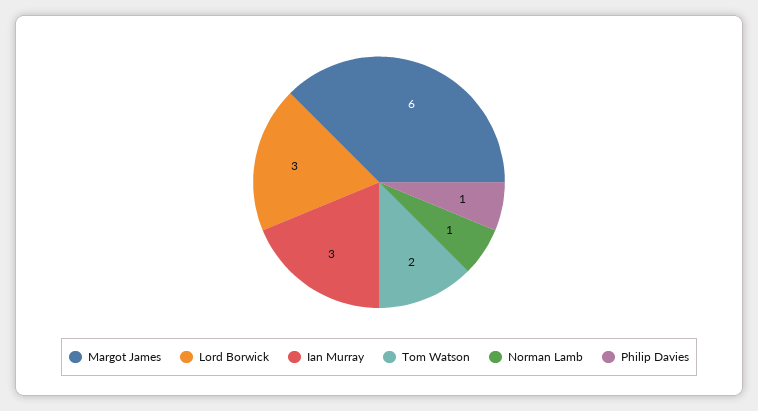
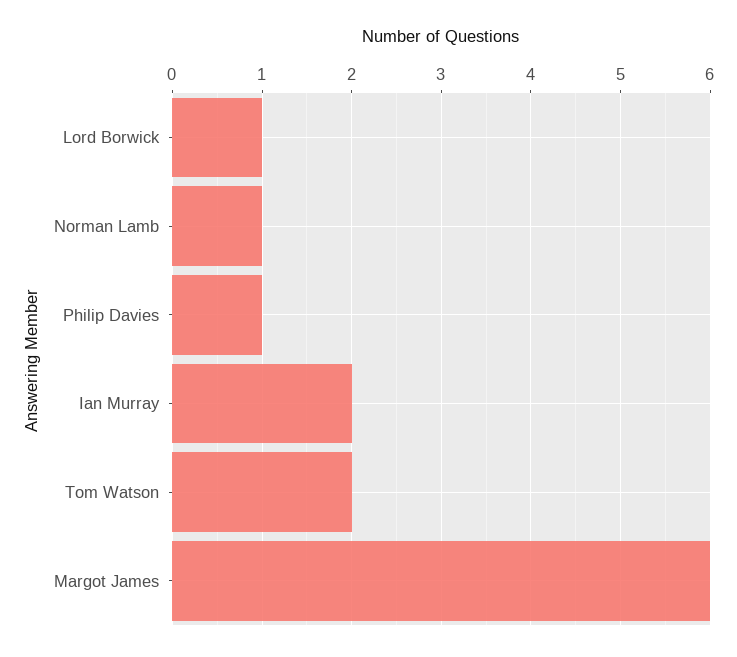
Lord Borwick: 3 -> 1
Ian Murray: 3 -> 2

